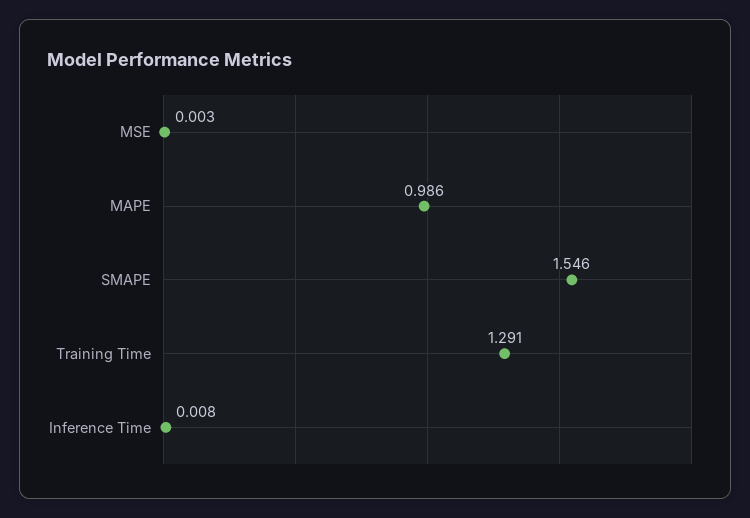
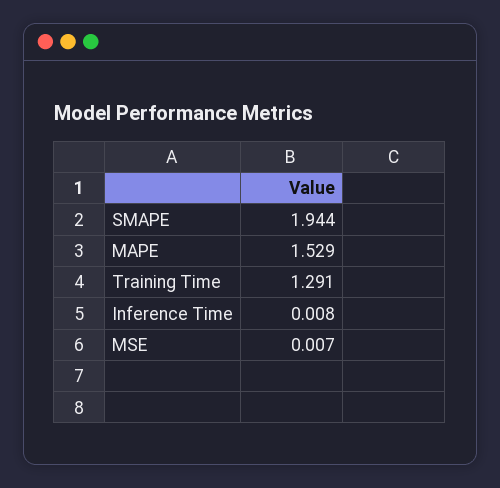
MSE: 0.003 -> 0.007
MAPE: 0.986 -> 1.529
SMAPE: 1.546 -> 1.944

